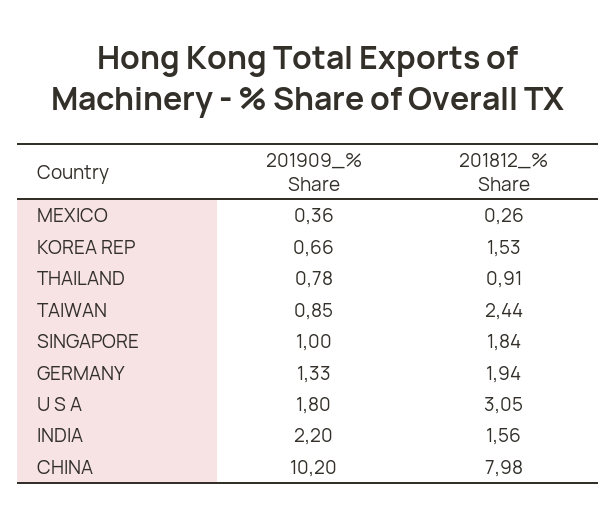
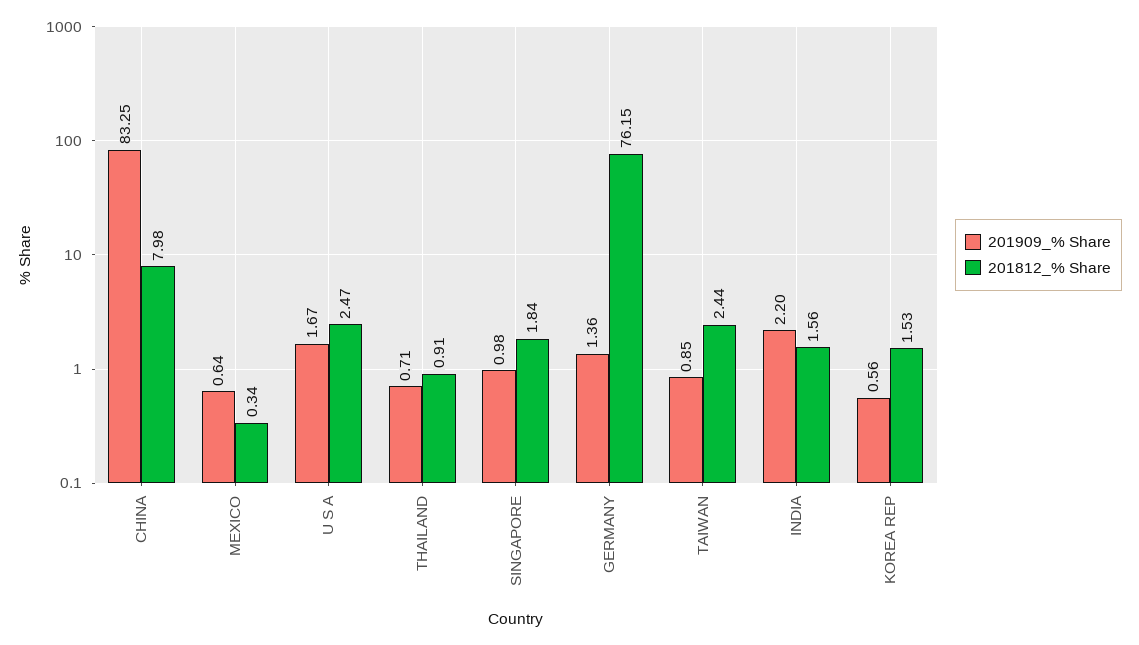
201909_% Share, MEXICO: 0.36 -> 0.64
201812_% Share, MEXICO: 0.26 -> 0.34
201909_% Share, KOREA REP: 0.66 -> 0.56
201909_% Share, THAILAND: 0.78 -> 0.71
201909_% Share, SINGAPORE: 1 -> 0.98
201909_% Share, GERMANY: 1.33 -> 1.36
201812_% Share, GERMANY: 1.94 -> 76.15
201909_% Share, U S A: 1.8 -> 1.67
201812_% Share, U S A: 3.05 -> 2.47
201909_% Share, CHINA: 10.2 -> 83.25

